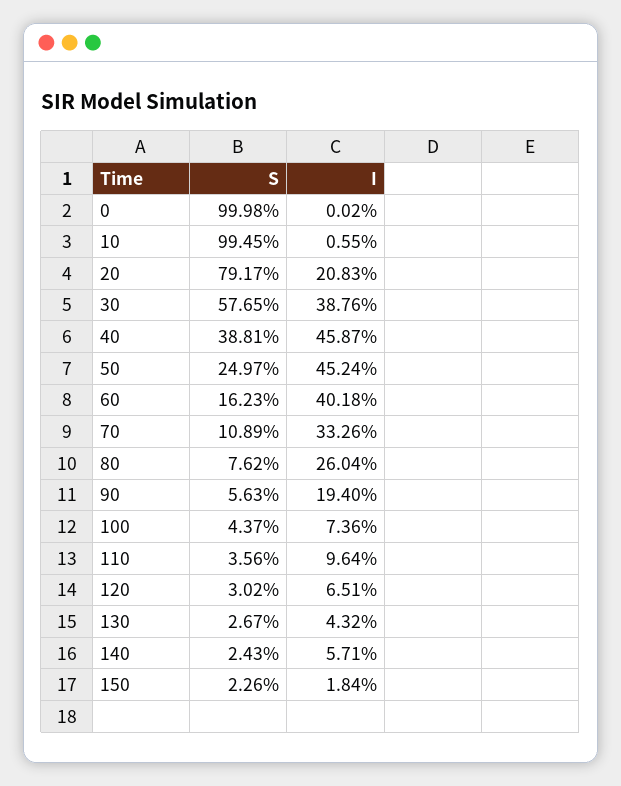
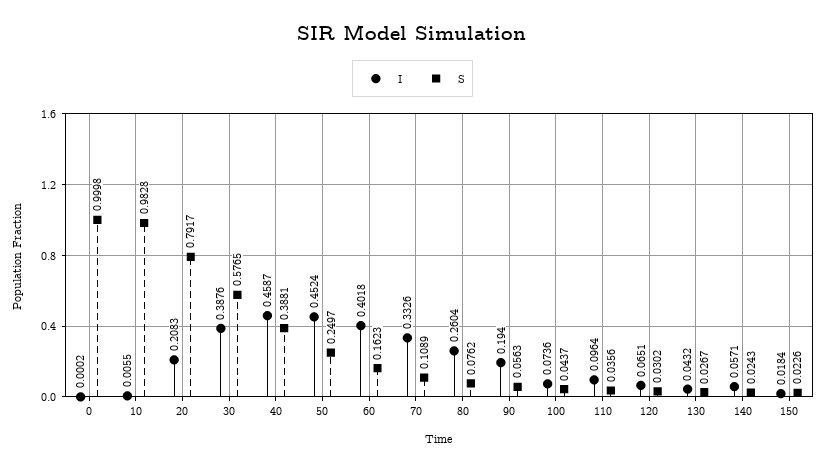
S, 10: 0.9945 -> 0.9828

